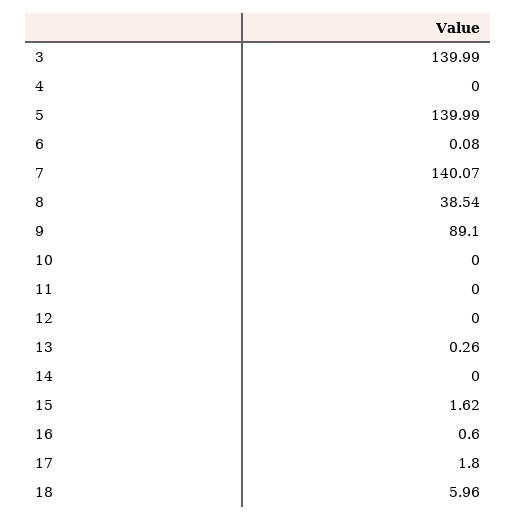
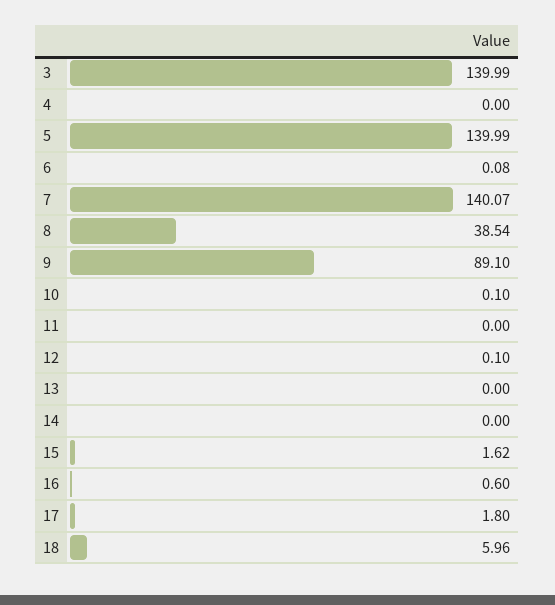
10: 0 -> 0.1
12: 0 -> 0.1
13: 0.26 -> 0

